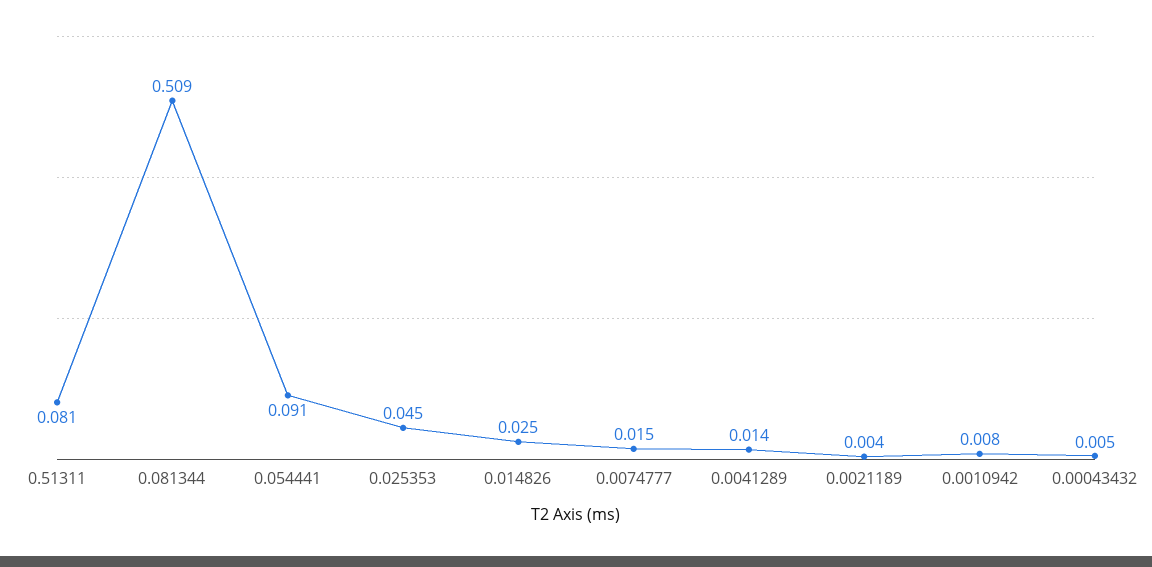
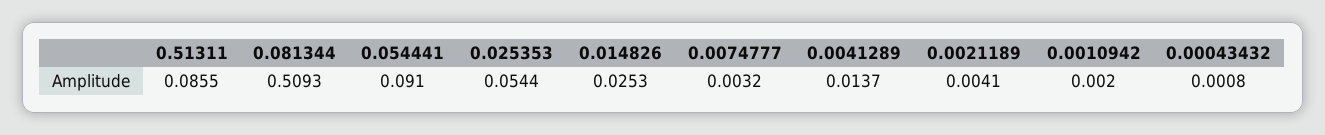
0.51311: 0.081 -> 0.0855
0.025353: 0.045 -> 0.0544
0.0074777: 0.015 -> 0.0032
0.0010942: 0.008 -> 0.002
0.00043432: 0.005 -> 0.0008

